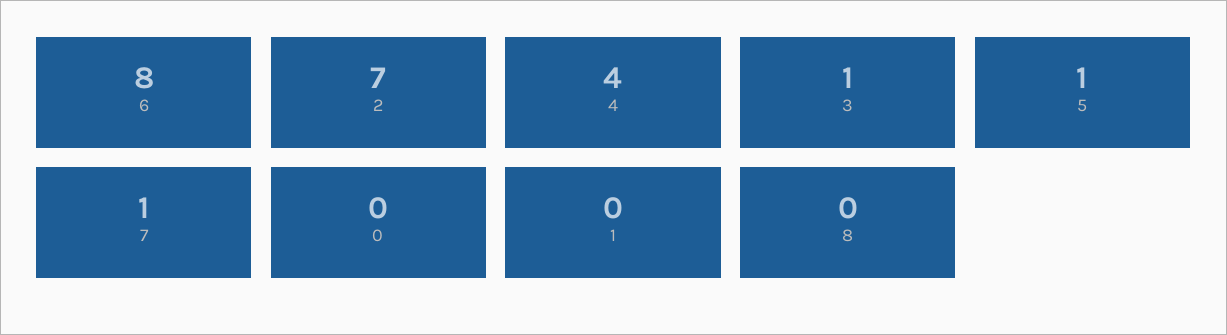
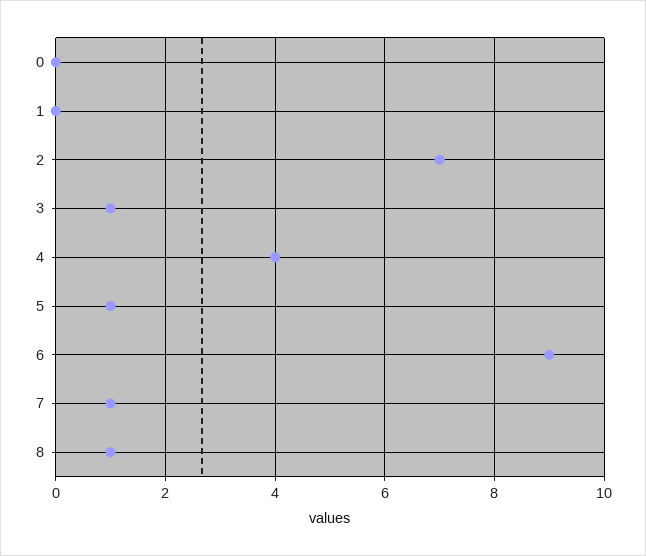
6: 8 -> 9
8: 0 -> 1

